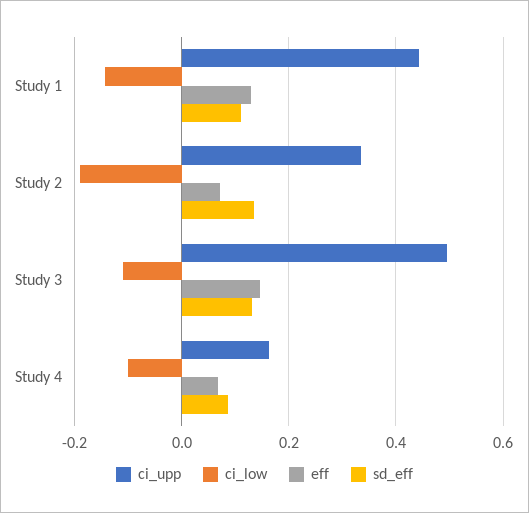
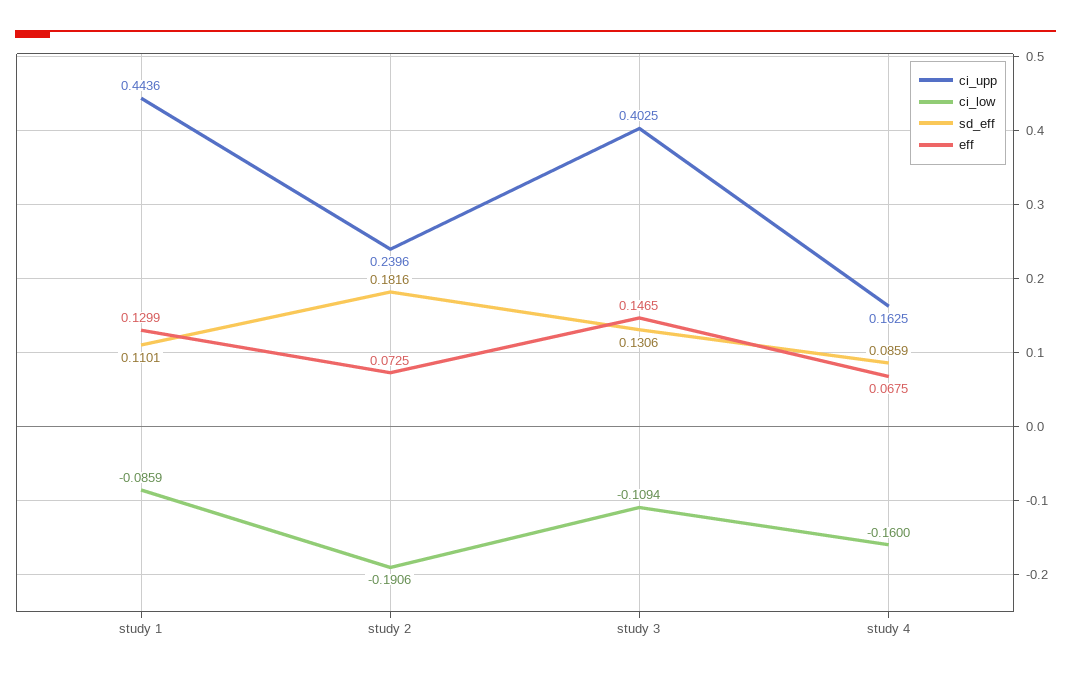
ci_low, Study 1: -0.14 -> -0.0859
ci_upp, Study 2: 0.34 -> 0.2396
sd_eff, Study 2: 0.14 -> 0.1816
ci_upp, Study 3: 0.5 -> 0.4025
ci_low, Study 4: -0.1 -> -0.16

